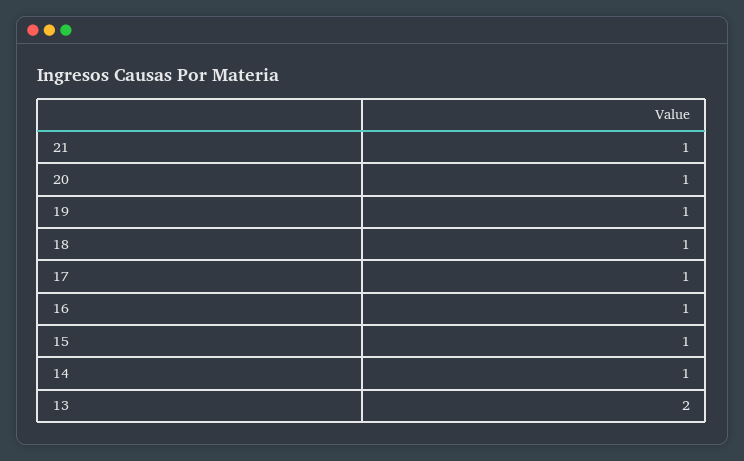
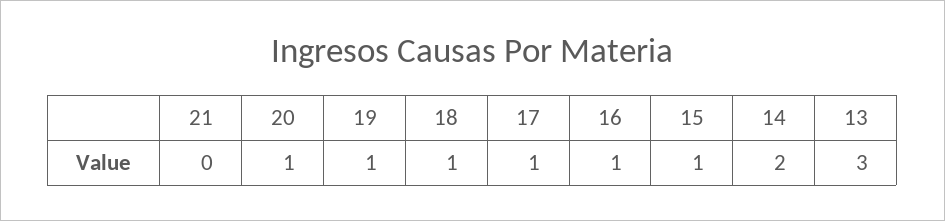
21: 1 -> 0
14: 1 -> 2
13: 2 -> 3

